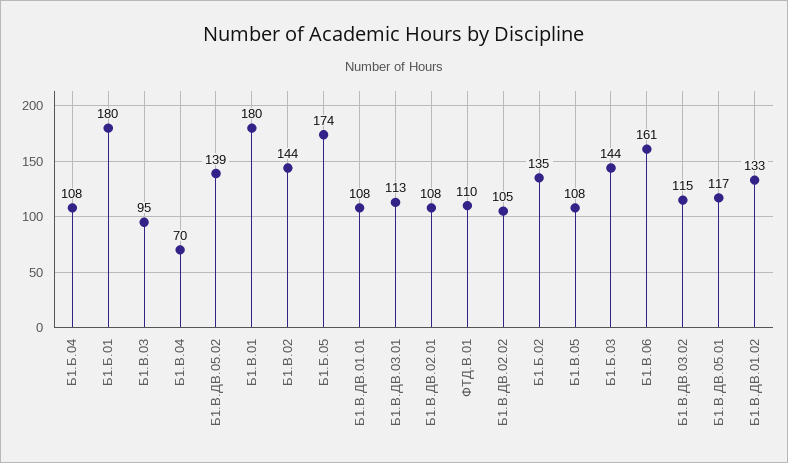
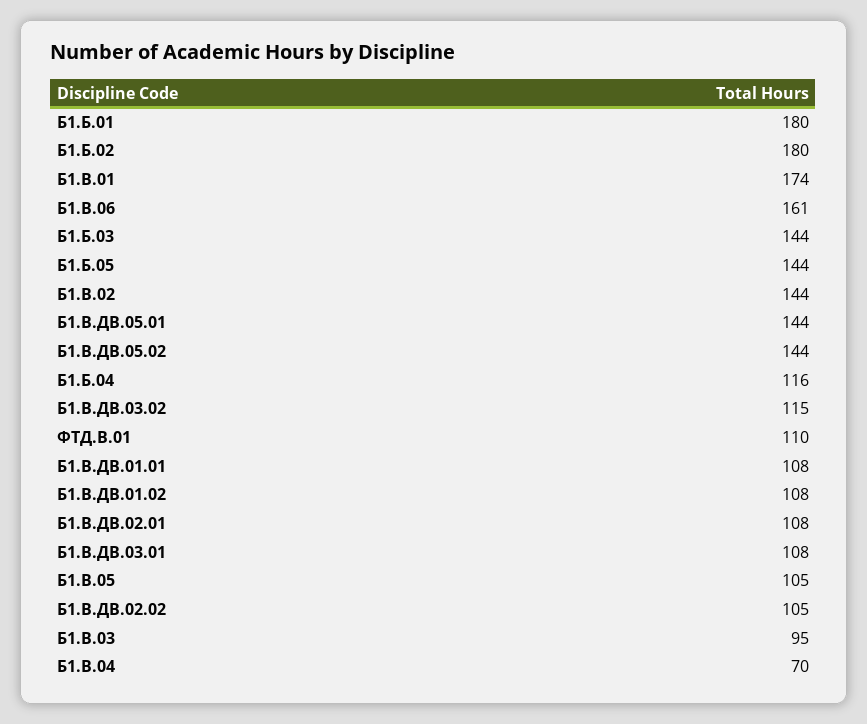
Б1.Б.04: 108 -> 116
Б1.В.ДВ.05.02: 139 -> 144
Б1.В.01: 180 -> 174
Б1.Б.05: 174 -> 144
Б1.В.ДВ.03.01: 113 -> 108
Б1.Б.02: 135 -> 180
Б1.В.05: 108 -> 105
Б1.В.ДВ.05.01: 117 -> 144
Б1.В.ДВ.01.02: 133 -> 108

